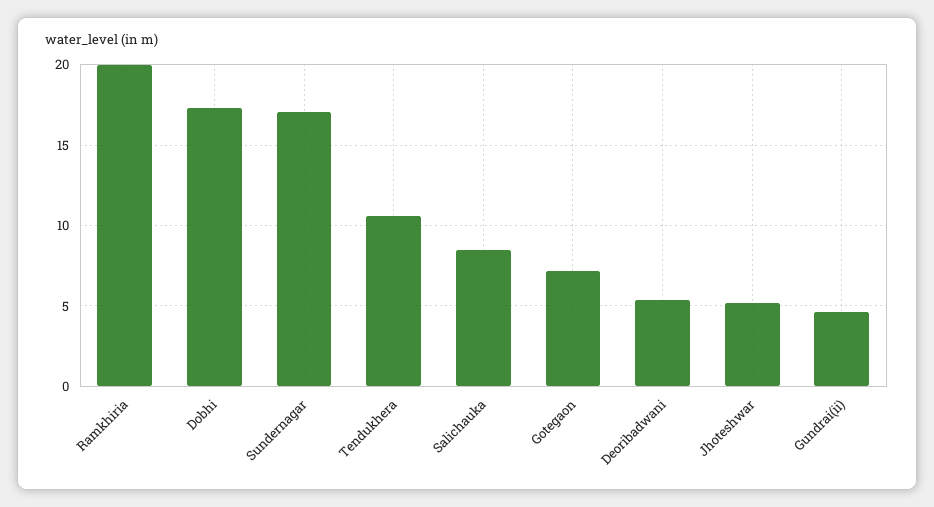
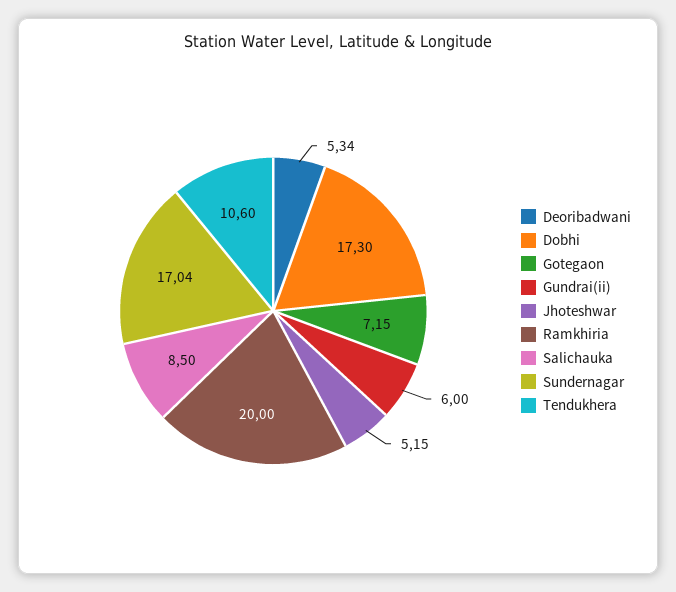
Gundrai(ii): 4.5 -> 6

